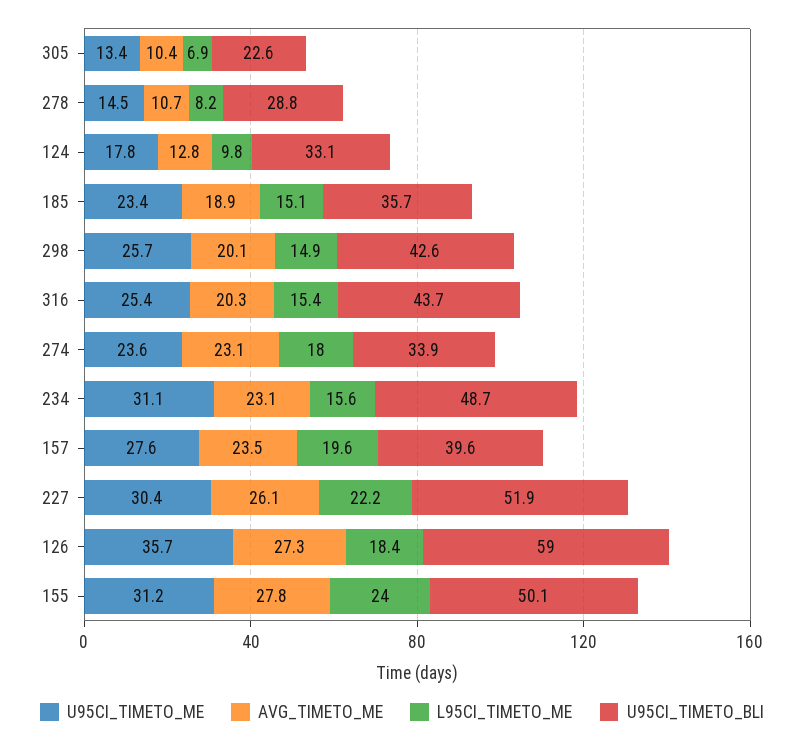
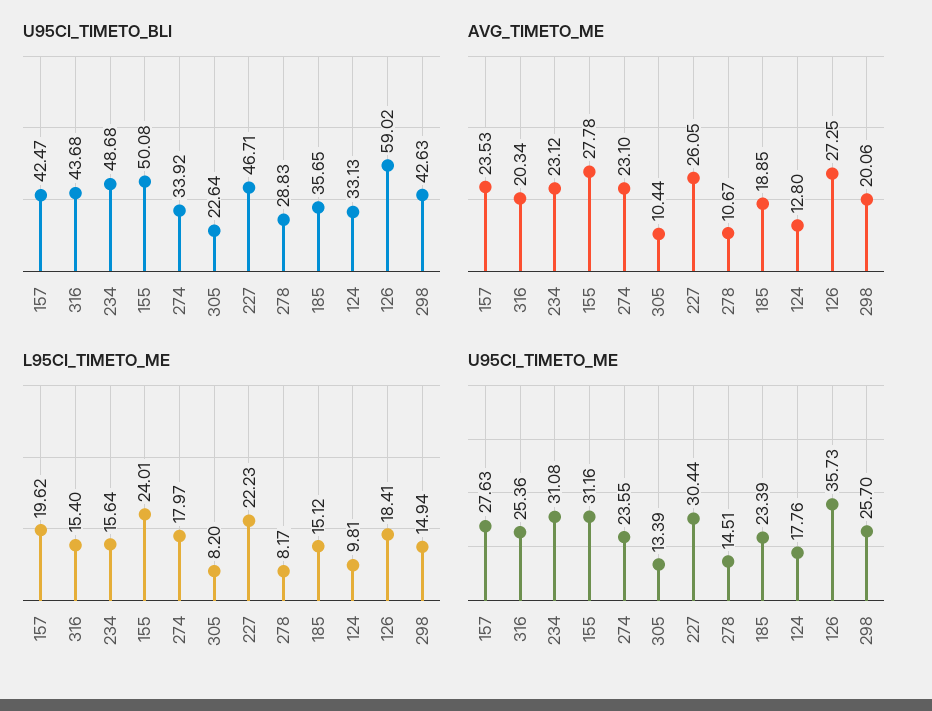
L95CI_TIMETO_ME, 305: 6.9 -> 8.2
U95CI_TIMETO_BLI, 157: 39.6 -> 42.47
U95CI_TIMETO_BLI, 227: 51.9 -> 46.71

